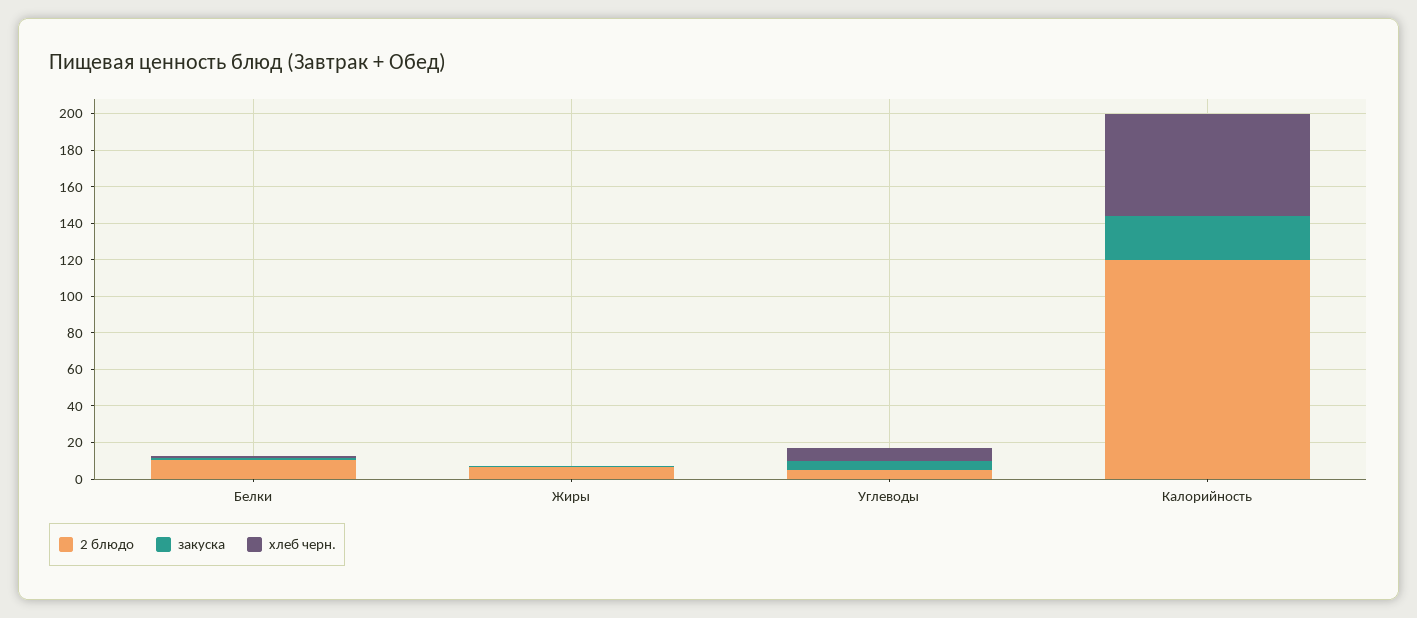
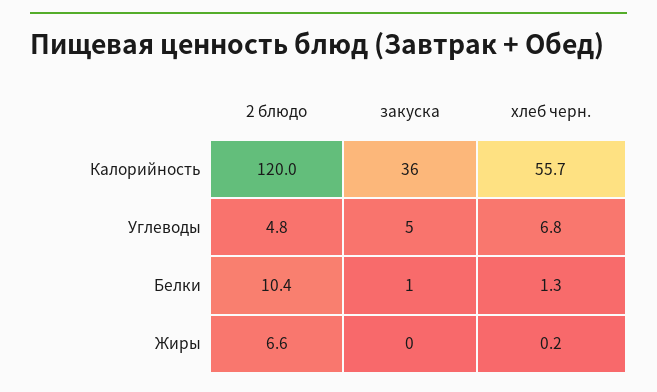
закуска, Калорийность: 25 -> 36

